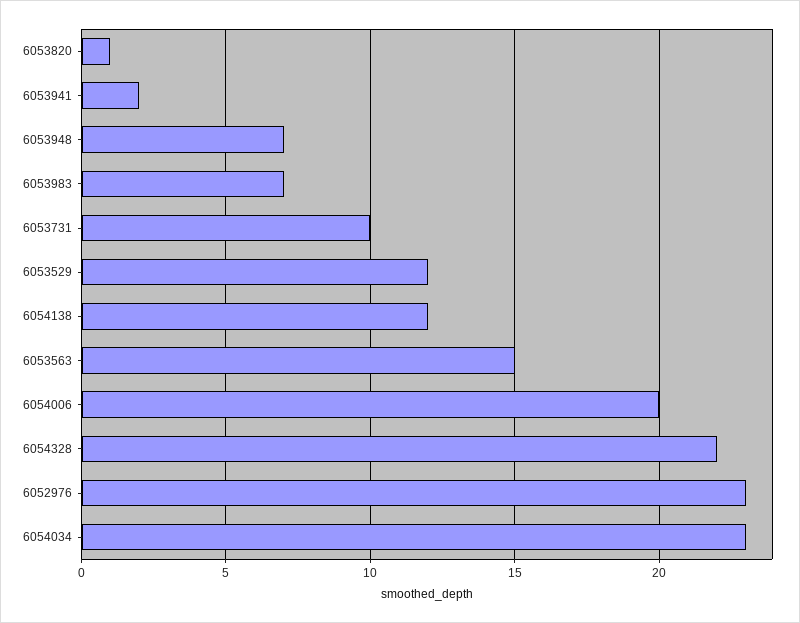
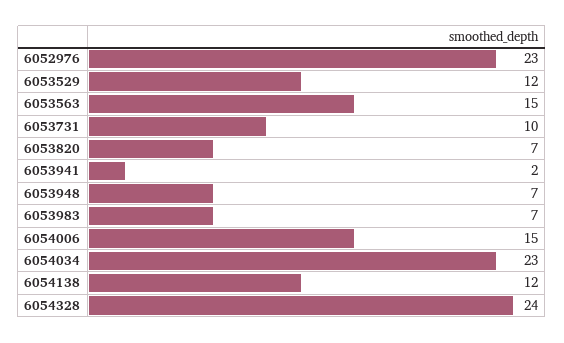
6053820: 1 -> 7
6054006: 20 -> 15
6054328: 22 -> 24

